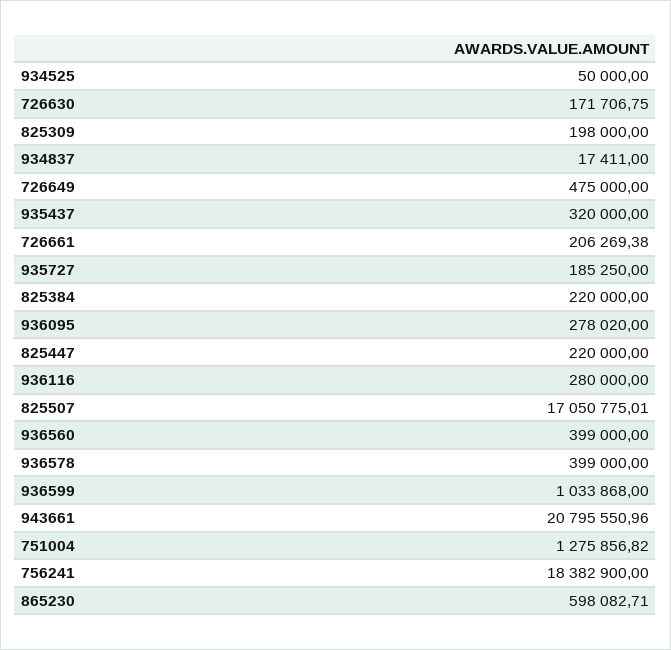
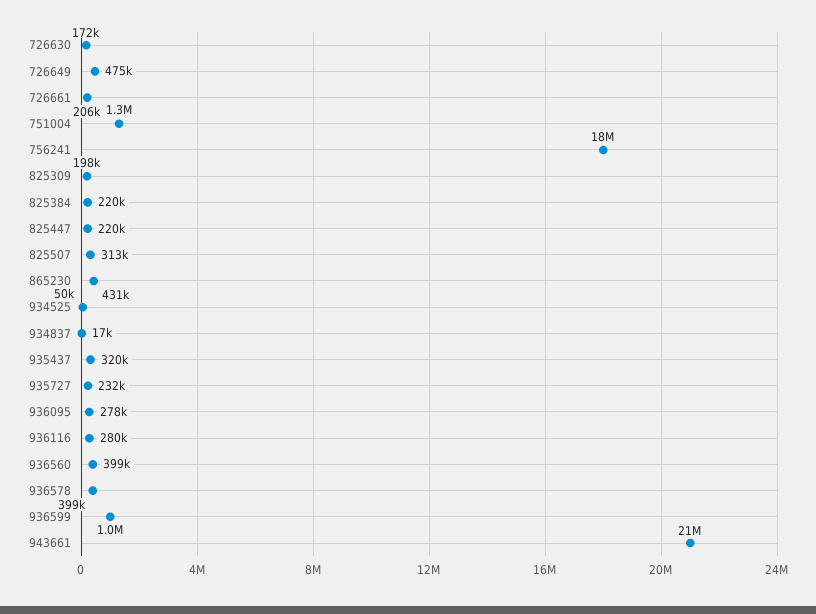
935727: 185250 -> 232000
825507: 17050775.01 -> 313000
865230: 598082.71 -> 431000

